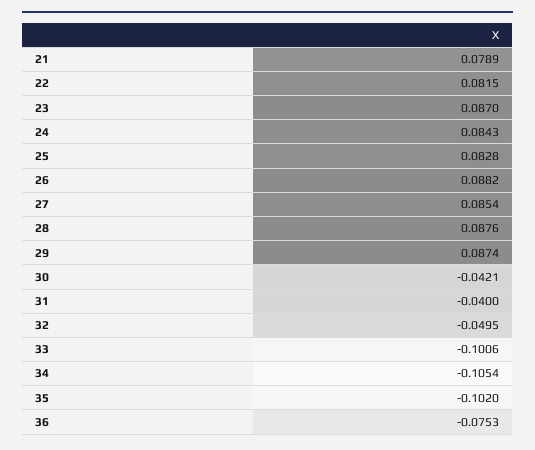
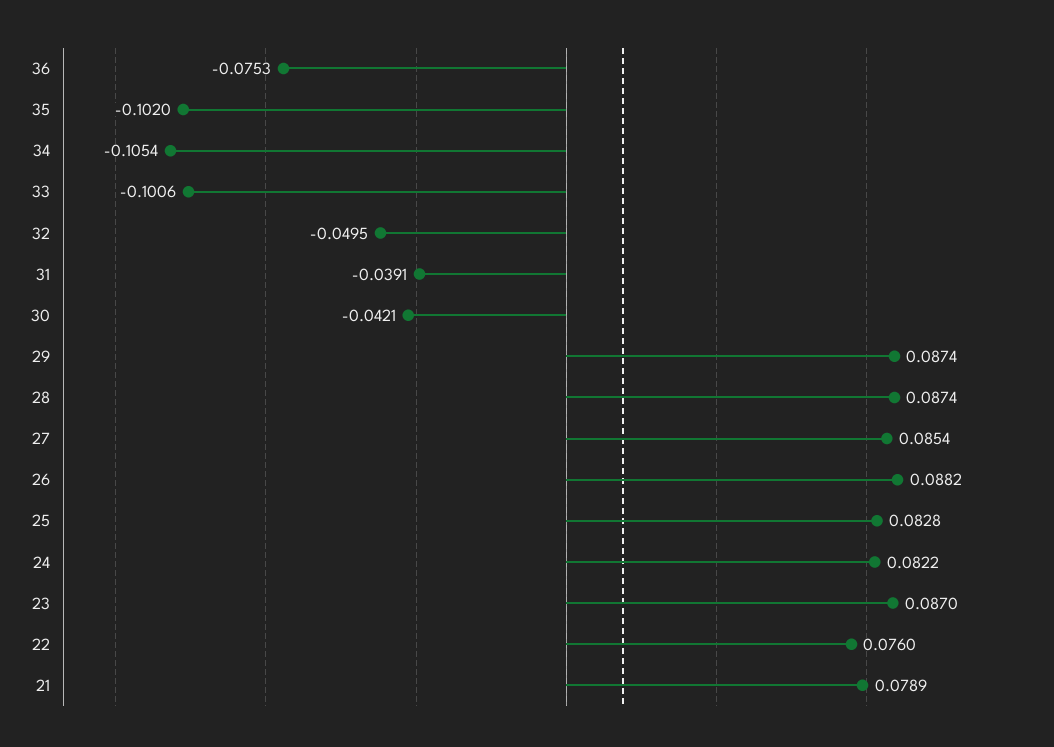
22: 0.0815 -> 0.076
24: 0.0843 -> 0.0822
28: 0.0876 -> 0.0874
31: -0.04 -> -0.0391

